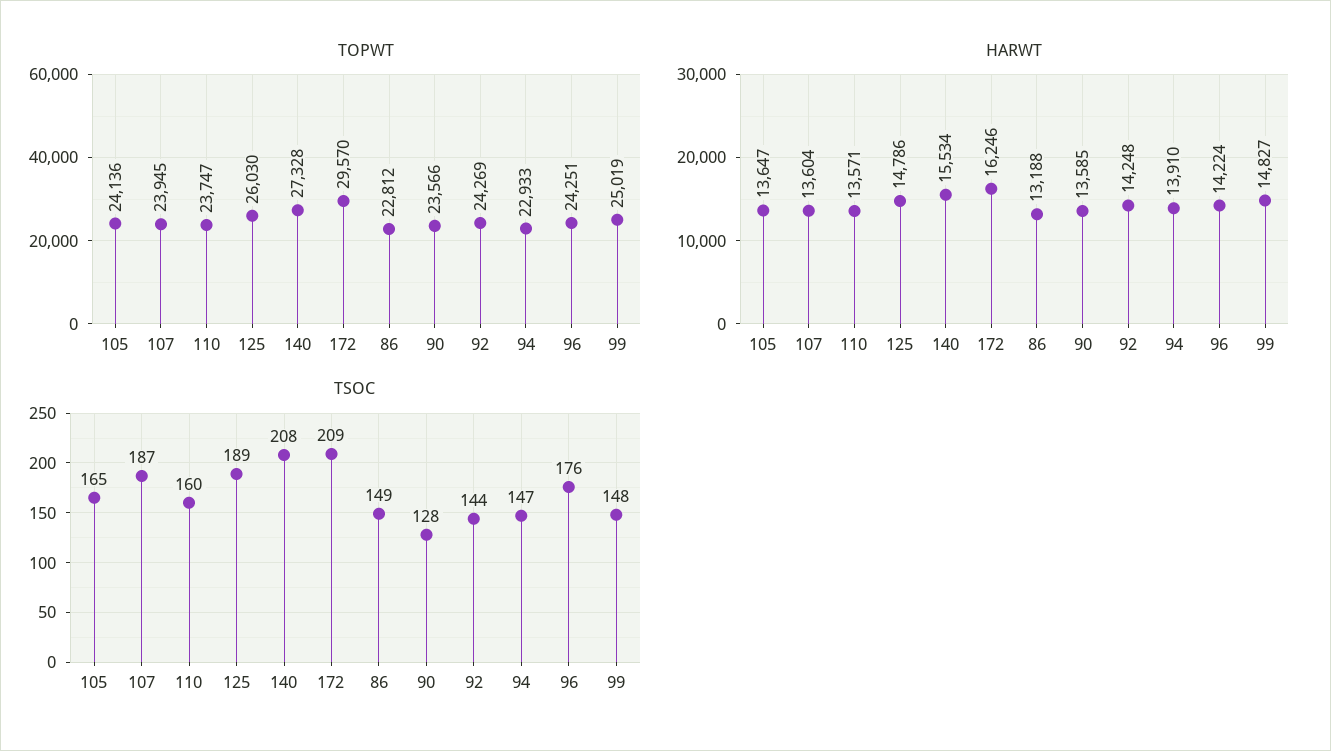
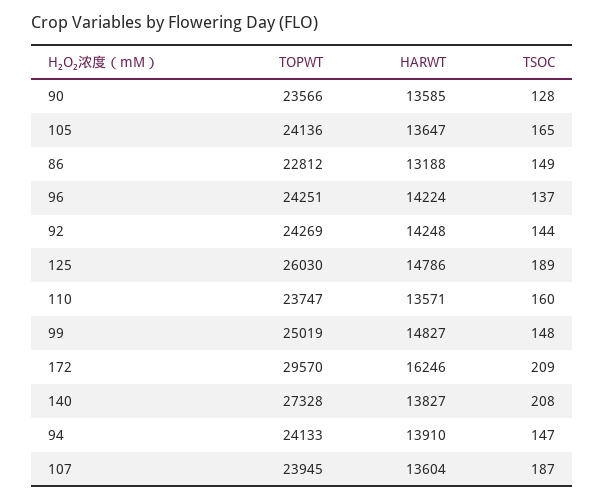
TOPWT, 94: 22933 -> 24133
HARWT, 140: 15534 -> 13827
TSOC, 96: 176 -> 137

